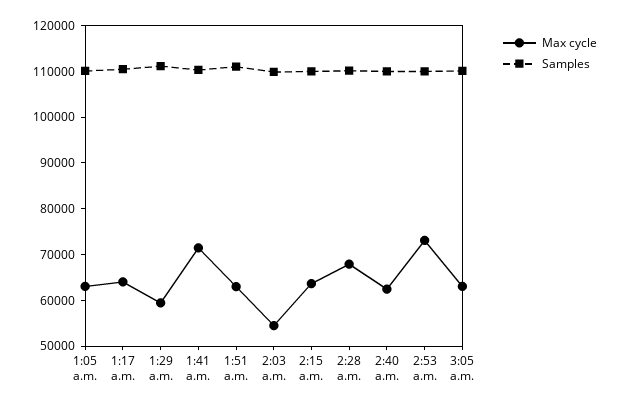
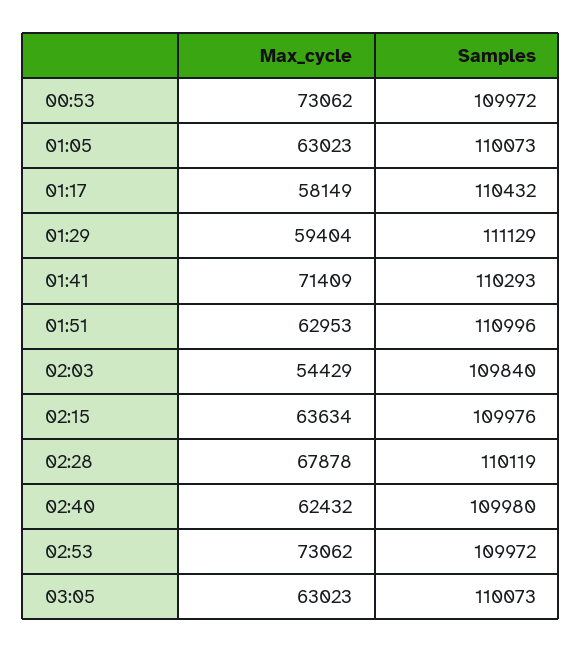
Max cycle, 1:17 a.m.: 64000 -> 58149
Max cycle, 00:53: none -> 73062
Samples, 00:53: none -> 109972

